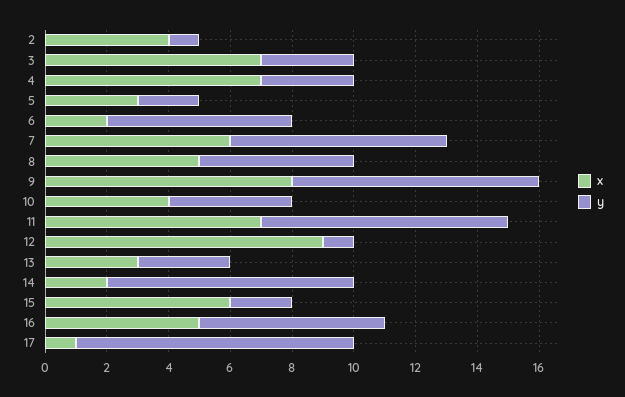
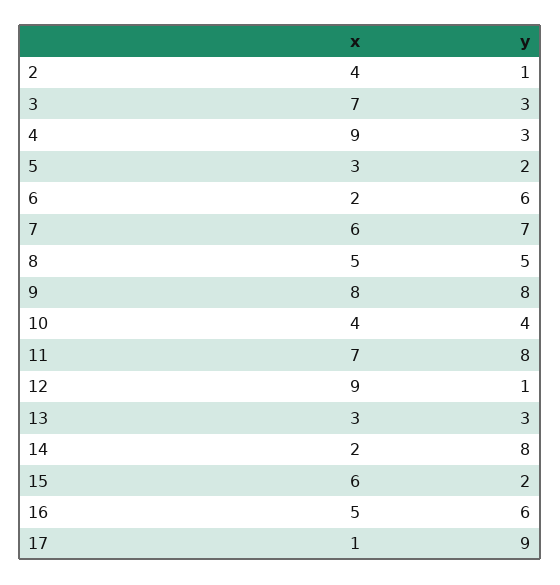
x, 4: 7 -> 9

